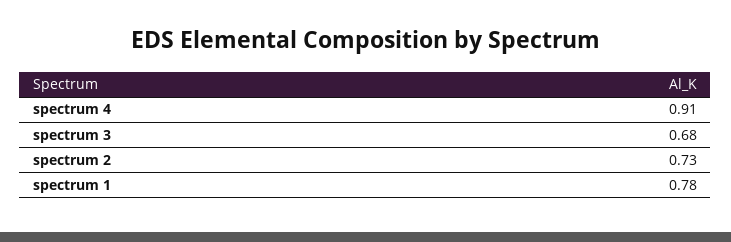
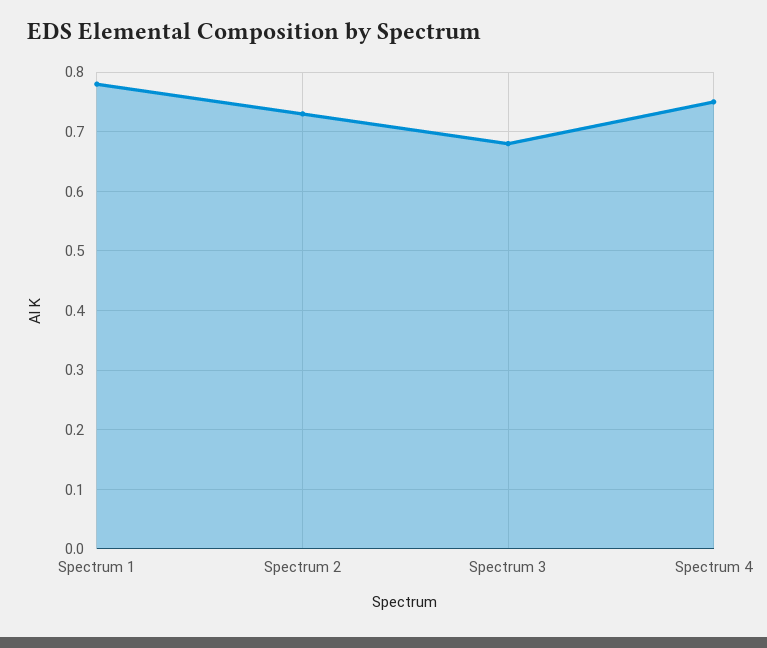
spectrum 4: 0.91 -> 0.75

